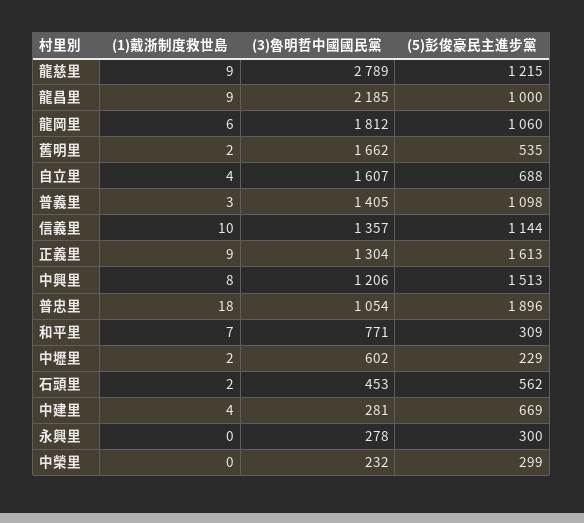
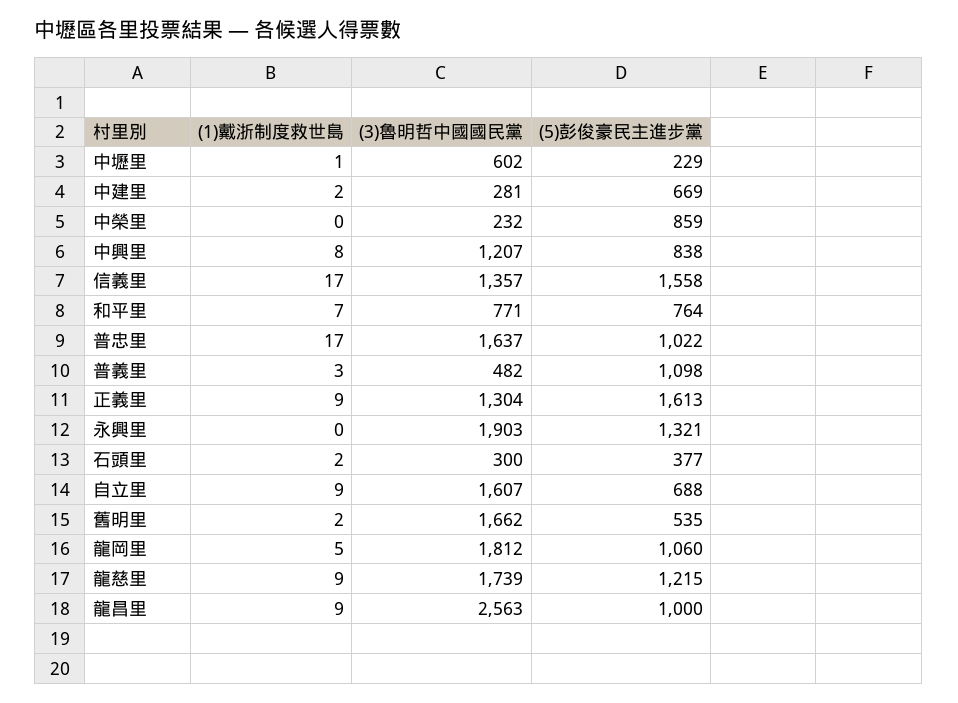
(3)魯明哲中國國民黨, 龍慈里: 2789 -> 1739
(3)魯明哲中國國民黨, 龍昌里: 2185 -> 2563
(1)戴浙制度救世島, 龍岡里: 6 -> 5
(1)戴浙制度救世島, 自立里: 4 -> 9
(3)魯明哲中國國民黨, 普義里: 1405 -> 482
(1)戴浙制度救世島, 信義里: 10 -> 17
(5)彭俊豪民主進步黨, 信義里: 1144 -> 1558
(3)魯明哲中國國民黨, 中興里: 1206 -> 1207
(5)彭俊豪民主進步黨, 中興里: 1513 -> 838
(1)戴浙制度救世島, 普忠里: 18 -> 17
(3)魯明哲中國國民黨, 普忠里: 1054 -> 1637
(5)彭俊豪民主進步黨, 普忠里: 1896 -> 1022
(5)彭俊豪民主進步黨, 和平里: 309 -> 764
(1)戴浙制度救世島, 中壢里: 2 -> 1
(3)魯明哲中國國民黨, 石頭里: 453 -> 300
(5)彭俊豪民主進步黨, 石頭里: 562 -> 377
(1)戴浙制度救世島, 中建里: 4 -> 2
(3)魯明哲中國國民黨, 永興里: 278 -> 1903
(5)彭俊豪民主進步黨, 永興里: 300 -> 1321
(5)彭俊豪民主進步黨, 中榮里: 299 -> 859

